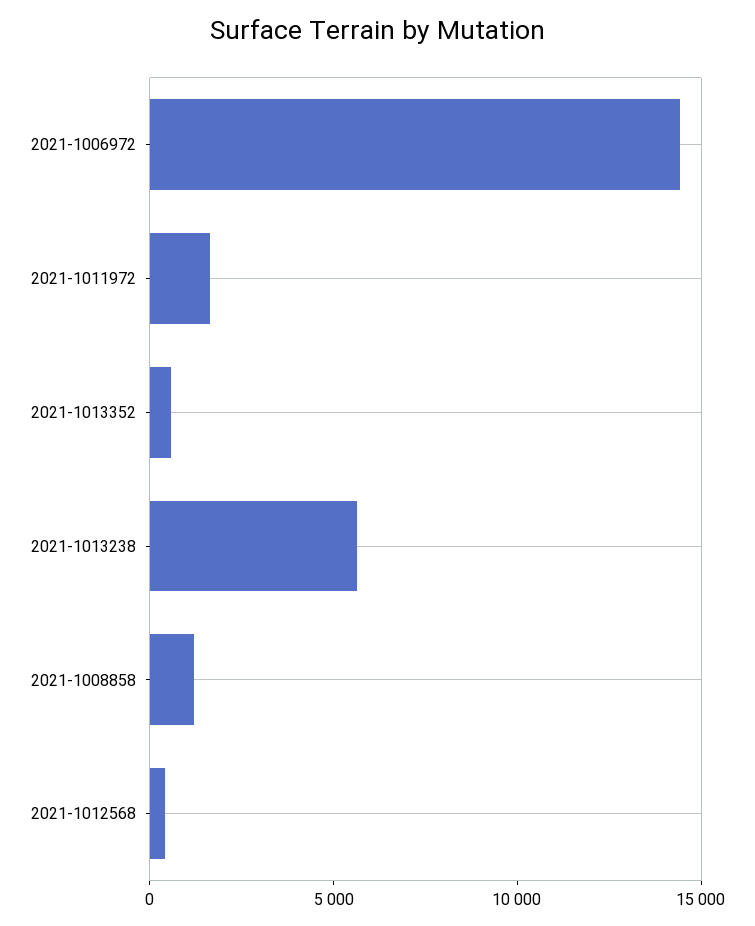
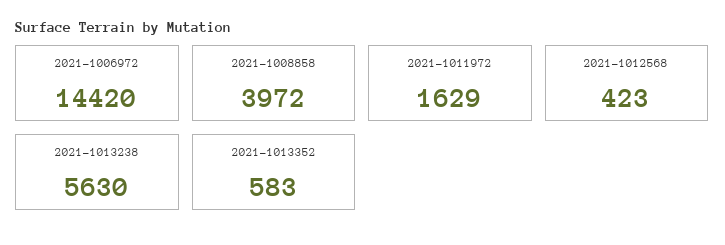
2021-1008858: 1000 -> 3972

